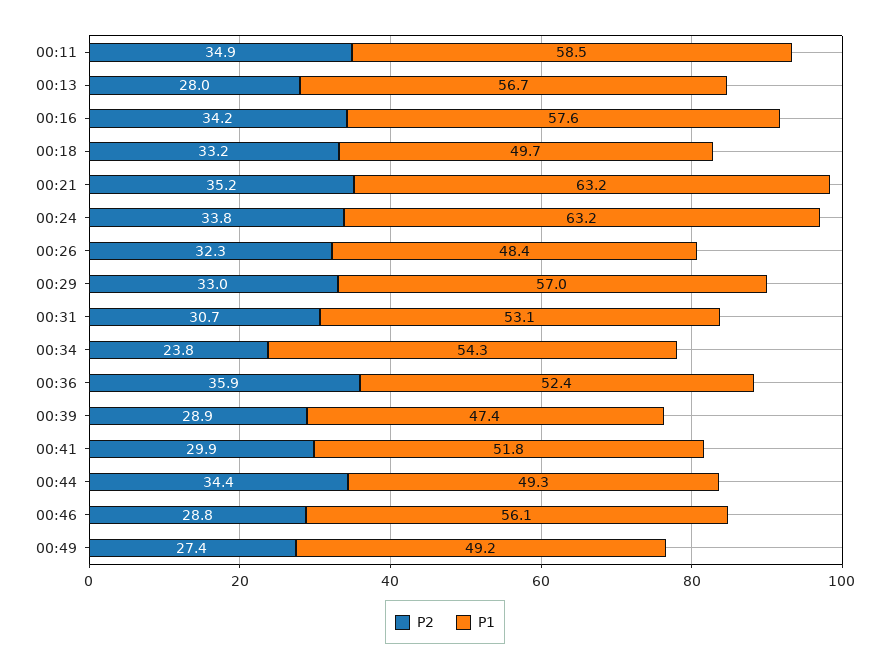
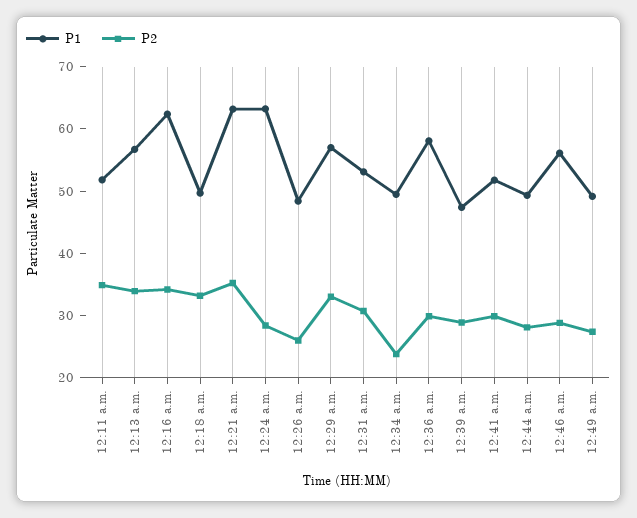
P1, 00:11: 58.5 -> 52
P2, 00:13: 28 -> 34
P1, 00:16: 57.6 -> 62
P2, 00:24: 33.8 -> 28
P2, 00:26: 32.3 -> 26
P1, 00:34: 54.3 -> 50
P2, 00:36: 35.9 -> 30
P1, 00:36: 52.4 -> 58
P2, 00:44: 34.4 -> 28

